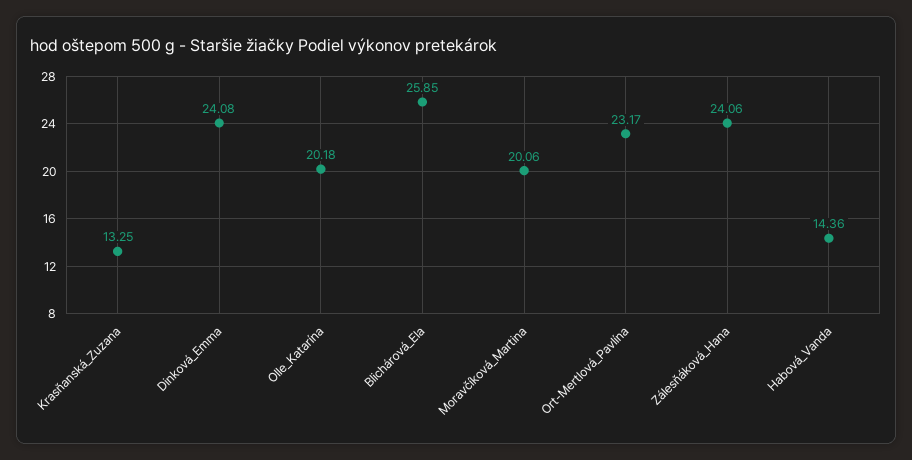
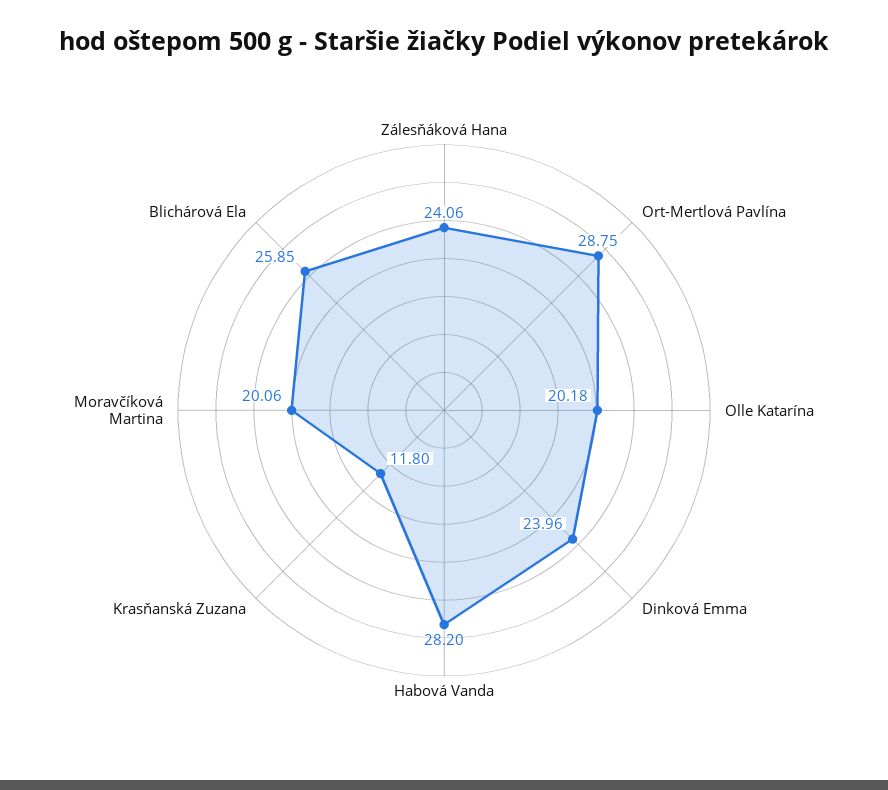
Krasňanská_Zuzana: 13.25 -> 11.8
Dinková_Emma: 24.08 -> 23.96
Ort-Mertlová_Pavlína: 23.17 -> 28.75
Habová_Vanda: 14.36 -> 28.2

